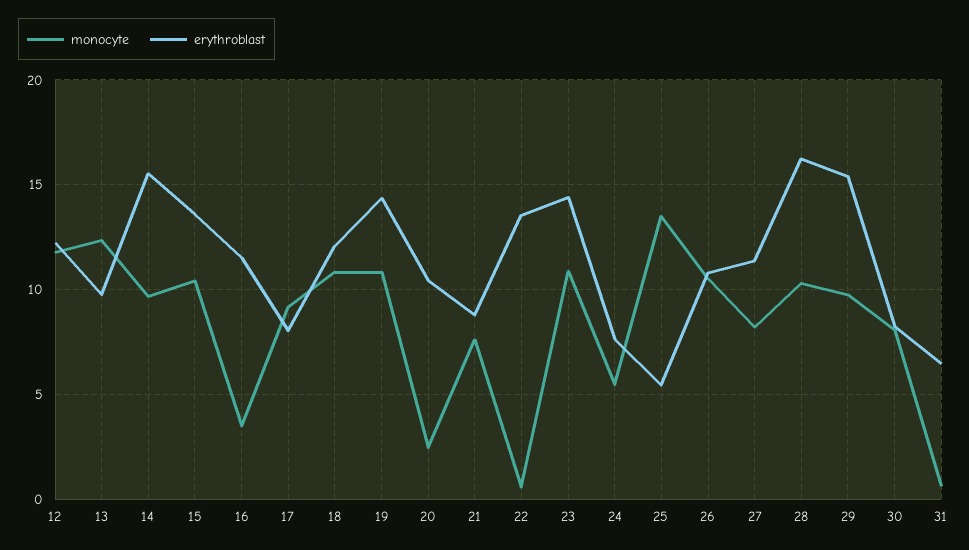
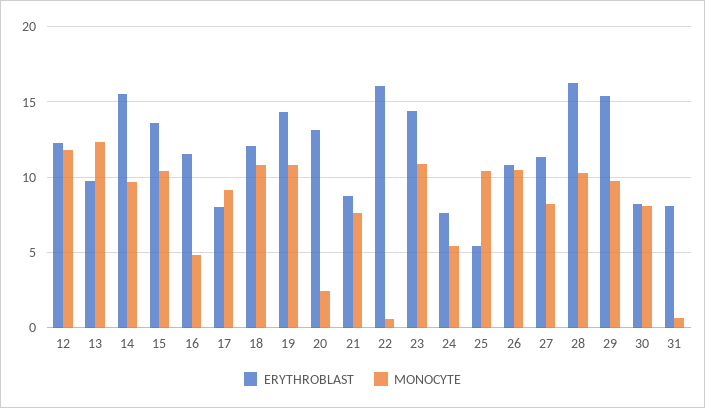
monocyte, 16: 3.5 -> 5
erythroblast, 20: 10.5 -> 13
erythroblast, 22: 13.5 -> 16
monocyte, 25: 13.5 -> 10.5
erythroblast, 31: 6.5 -> 8

